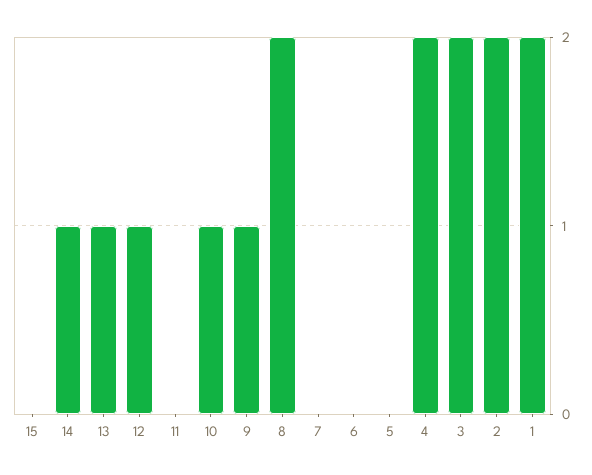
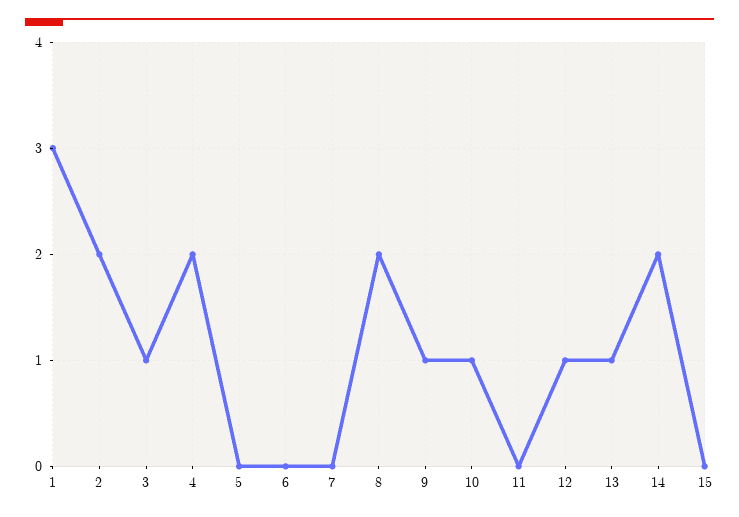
14: 1 -> 2
3: 2 -> 1
1: 2 -> 3

